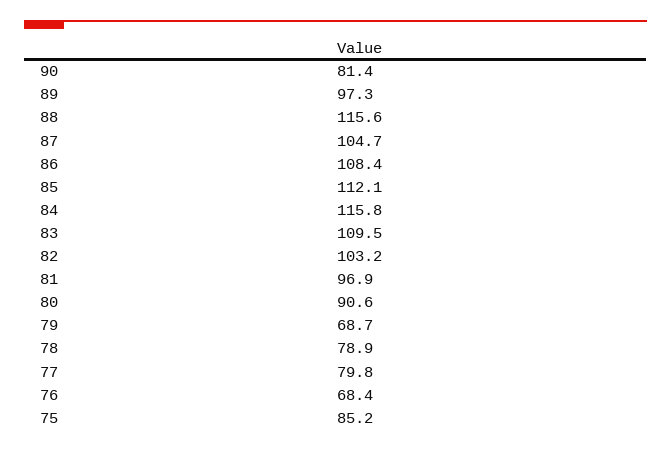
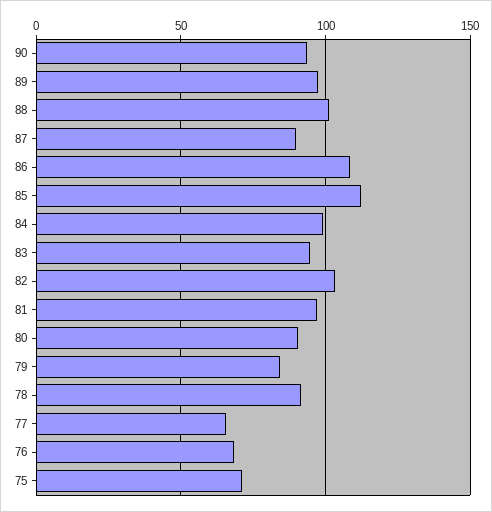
90: 81.4 -> 95
88: 115.6 -> 100
87: 104.7 -> 90
84: 115.8 -> 100
83: 109.5 -> 95
79: 68.7 -> 85
78: 78.9 -> 90
77: 79.8 -> 65
75: 85.2 -> 70

